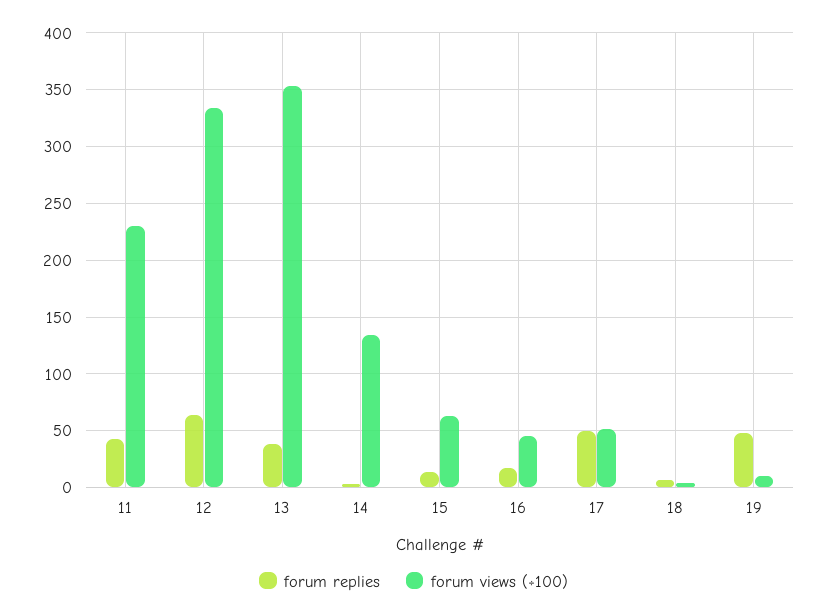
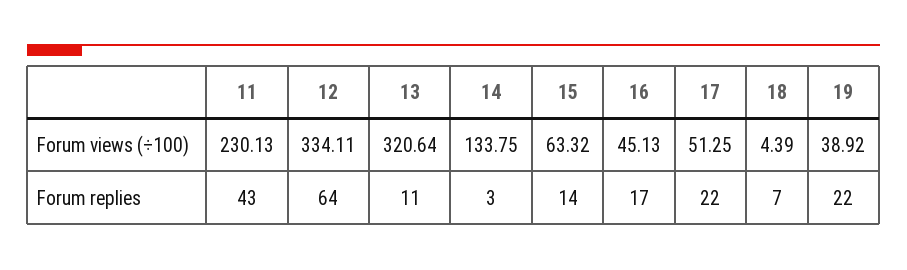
forum replies, 13: 40 -> 11
forum views (÷100), 13: 350 -> 320.64
forum replies, 17: 50 -> 22
forum replies, 19: 50 -> 22
forum views (÷100), 19: 10 -> 38.92

